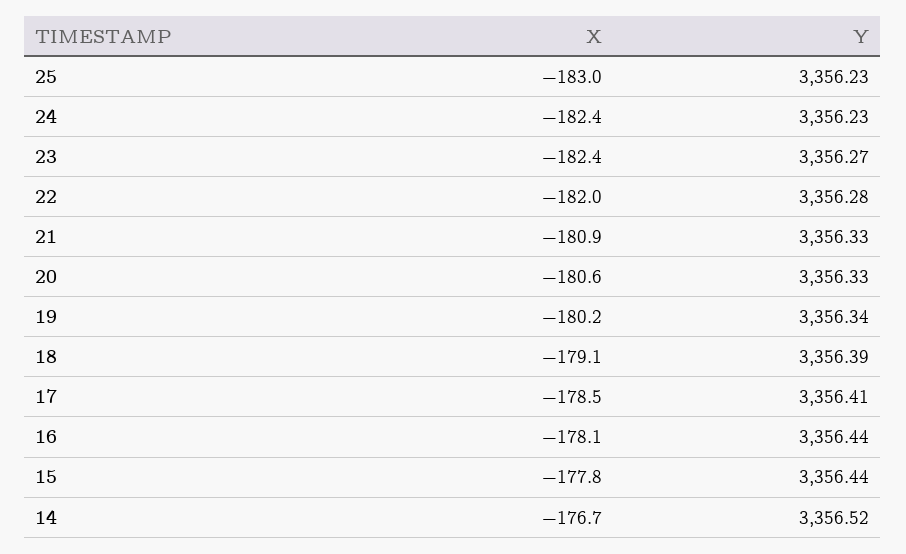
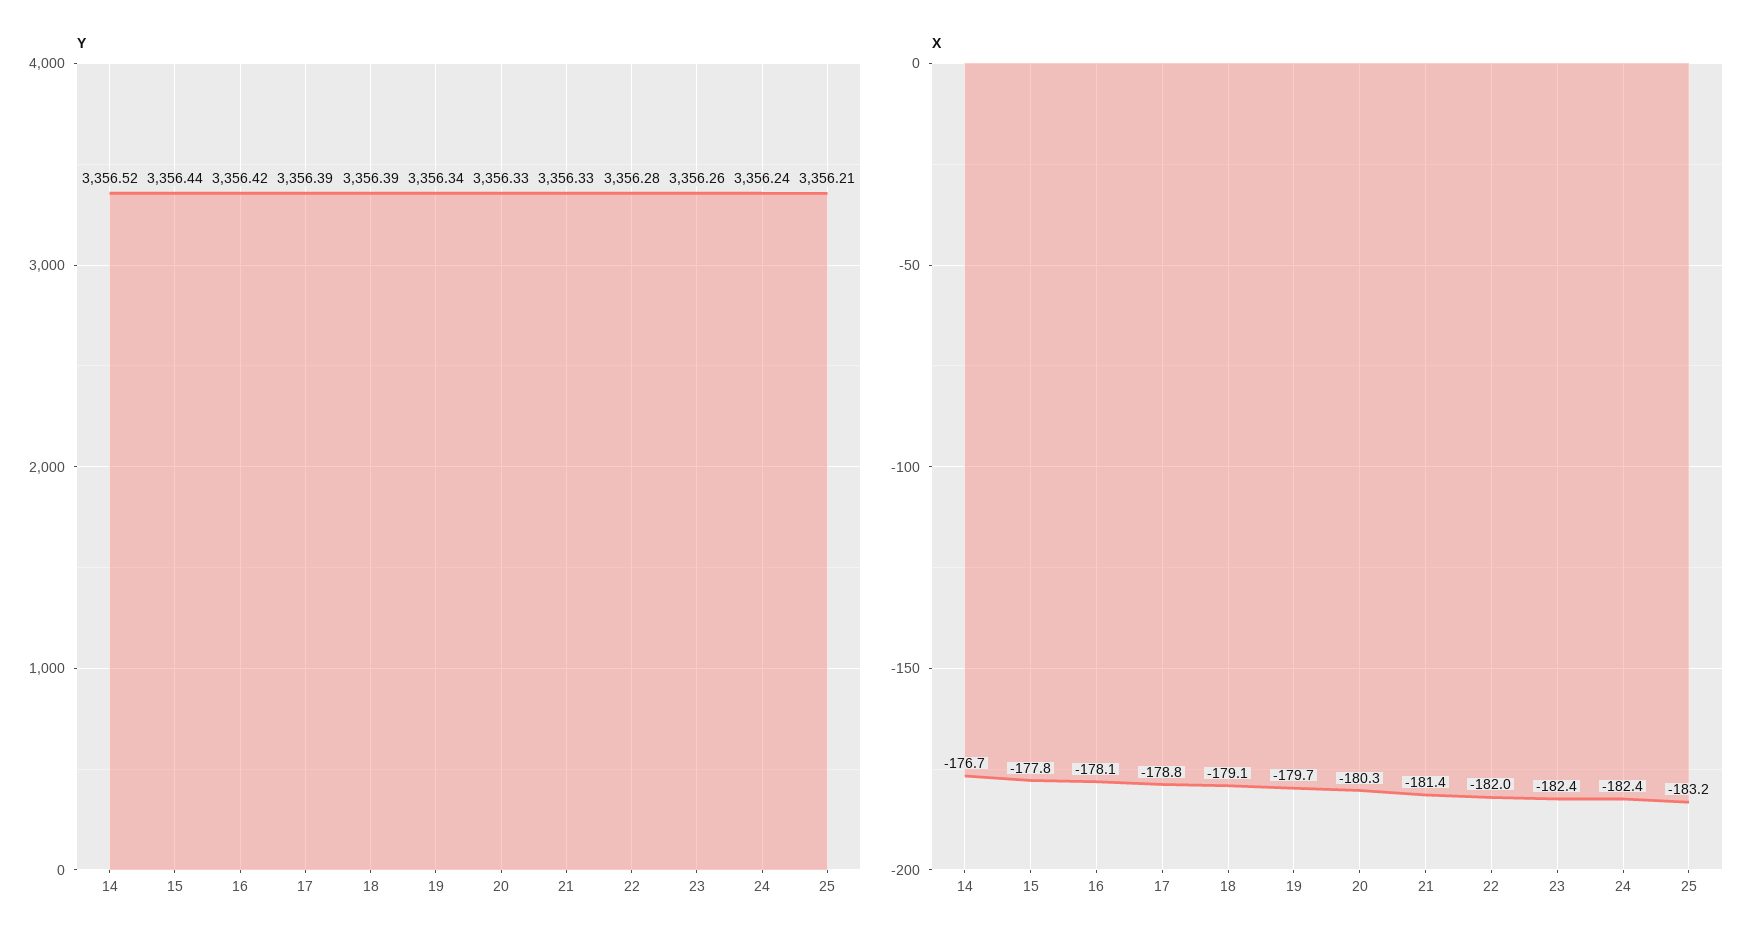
X, 25: -183 -> -183.2
Y, 25: 3356.23 -> 3356.21
Y, 24: 3356.23 -> 3356.24
Y, 23: 3356.27 -> 3356.26
X, 21: -180.9 -> -181.4
X, 20: -180.6 -> -180.3
X, 19: -180.2 -> -179.7
X, 17: -178.5 -> -178.8
Y, 17: 3356.41 -> 3356.39
Y, 16: 3356.44 -> 3356.42

